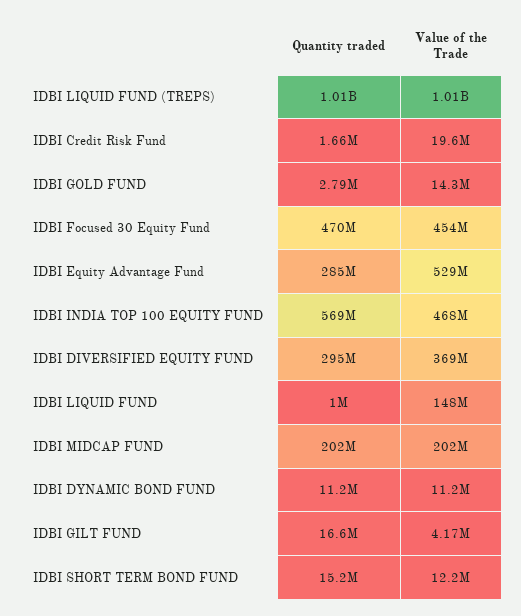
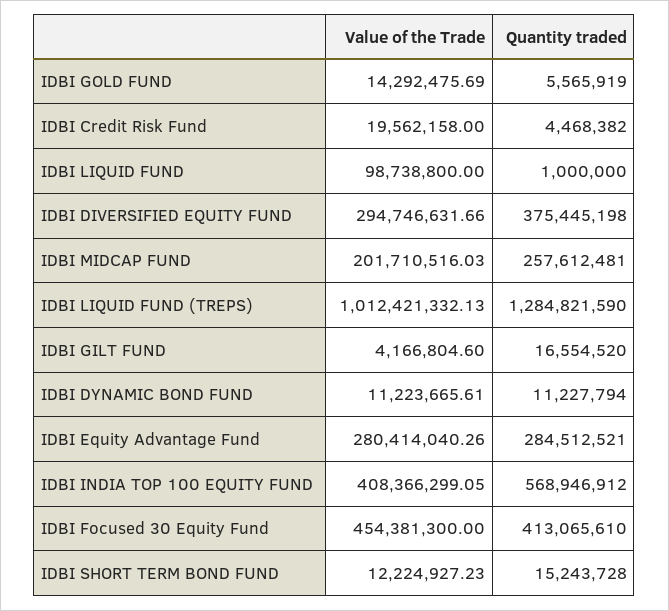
Quantity traded, IDBI LIQUID FUND (TREPS): 1010000000 -> 1284821590
Quantity traded, IDBI Credit Risk Fund: 1660000 -> 4468382
Quantity traded, IDBI GOLD FUND: 2790000 -> 5565919
Quantity traded, IDBI Focused 30 Equity Fund: 470000000 -> 413065610
Value of the Trade, IDBI Equity Advantage Fund: 529000000 -> 280414040.26
Value of the Trade, IDBI INDIA TOP 100 EQUITY FUND: 468000000 -> 408366299.05
Quantity traded, IDBI DIVERSIFIED EQUITY FUND: 295000000 -> 375445198
Value of the Trade, IDBI DIVERSIFIED EQUITY FUND: 369000000 -> 294746631.66
Value of the Trade, IDBI LIQUID FUND: 148000000 -> 98738800
Quantity traded, IDBI MIDCAP FUND: 202000000 -> 257612481

